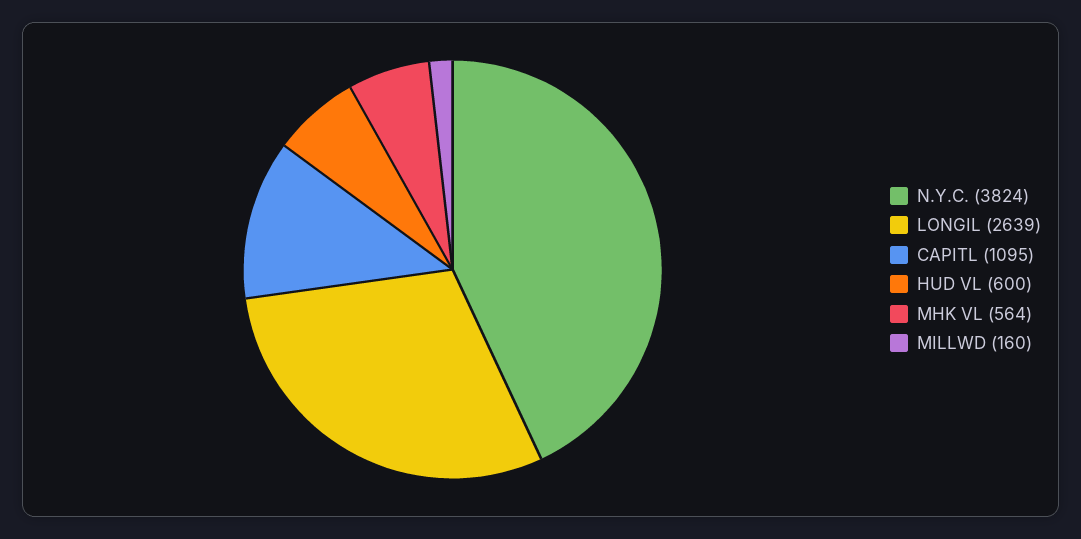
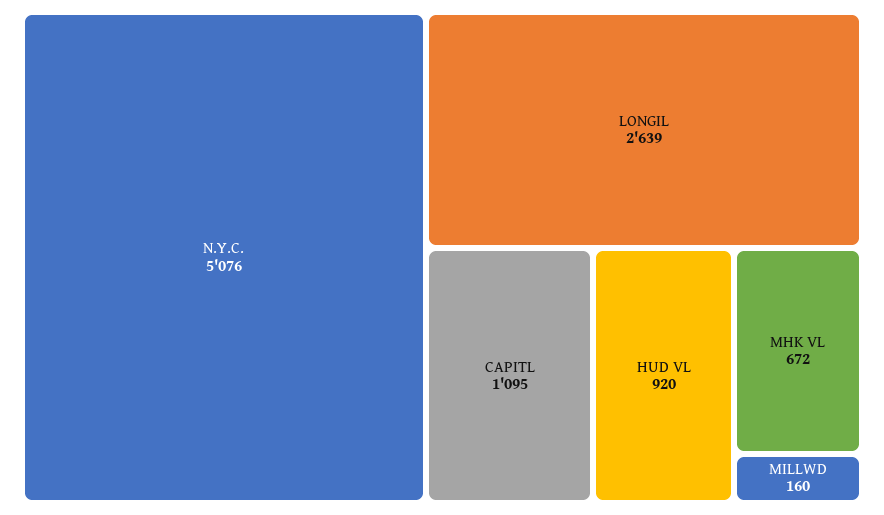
N.Y.C.: 3824 -> 5076
HUD VL: 600 -> 920
MHK VL: 564 -> 672

